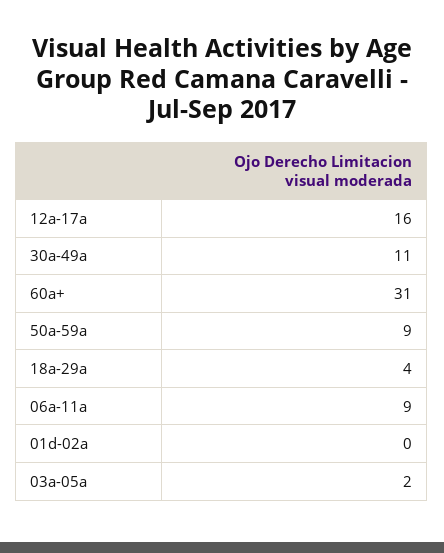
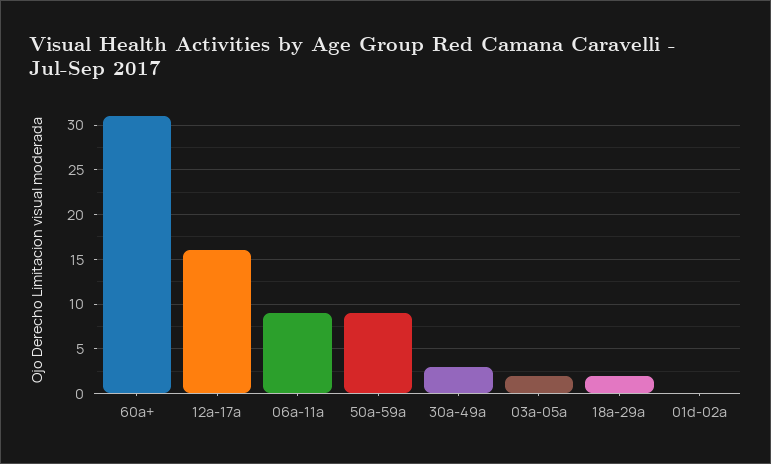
30a-49a: 11 -> 3
18a-29a: 4 -> 2

